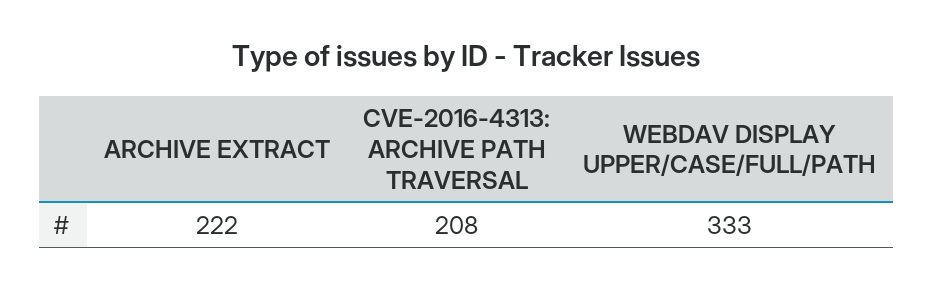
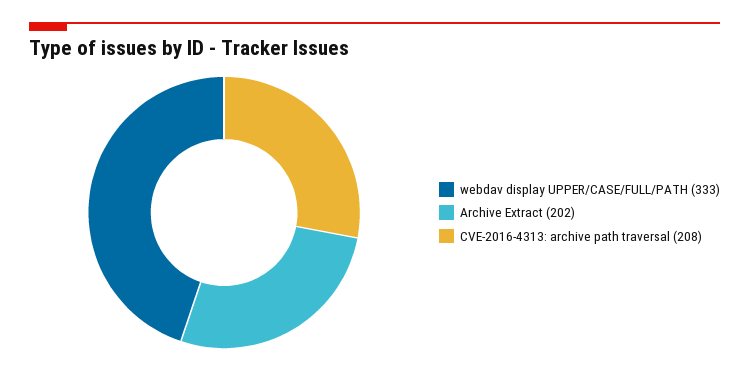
ARCHIVE EXTRACT: 222 -> 202

